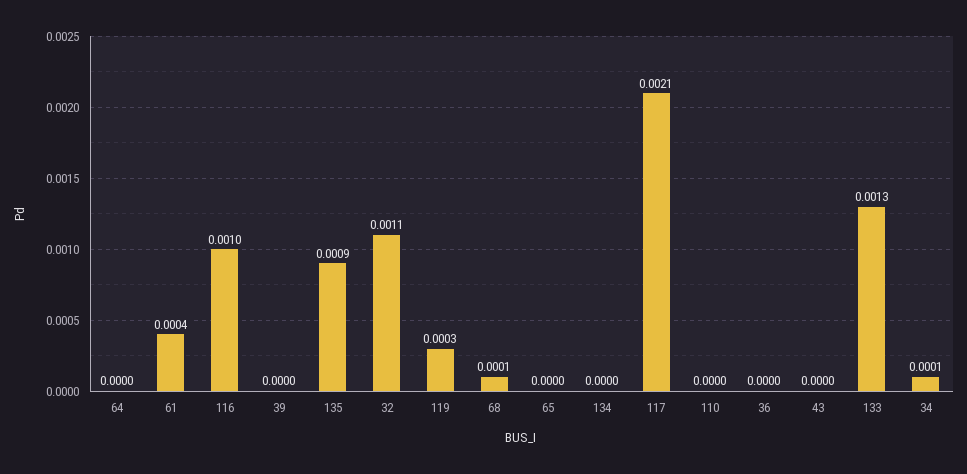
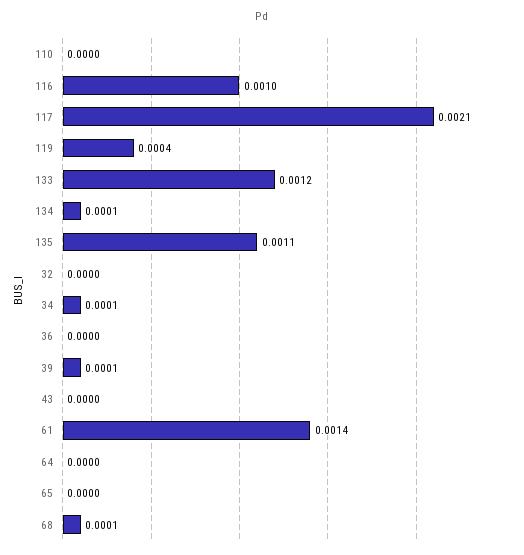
61: 0.0004 -> 0.0014
39: 0 -> 0.0001
135: 0.0009 -> 0.0011
32: 0.0011 -> 0
119: 0.0003 -> 0.0004
134: 0 -> 0.0001
133: 0.0013 -> 0.0012

